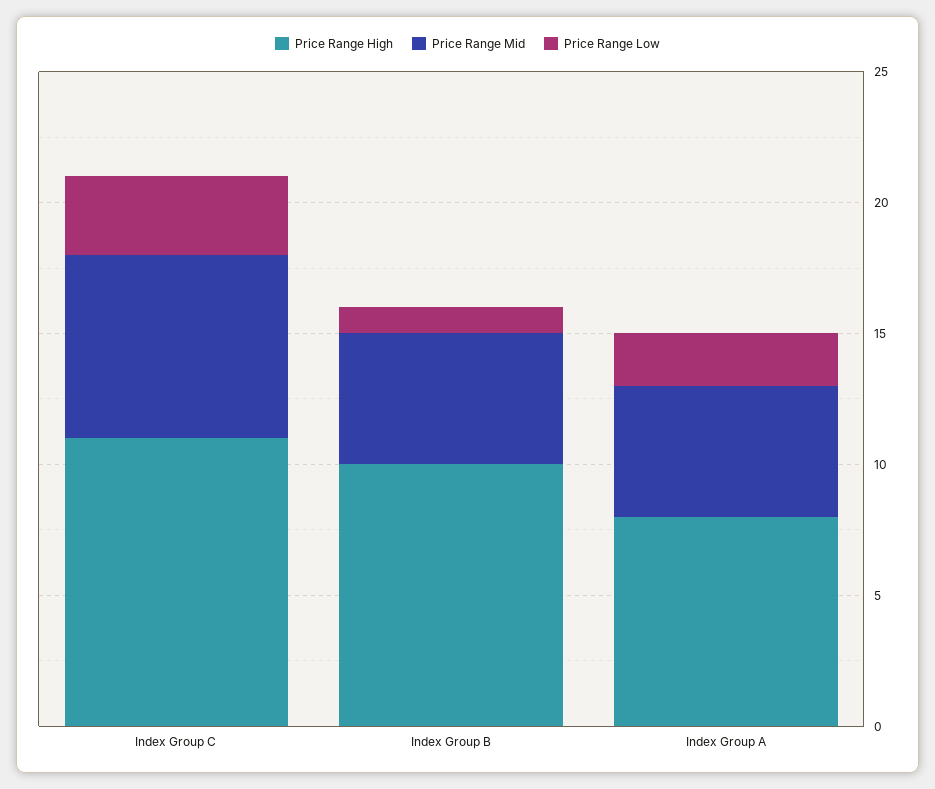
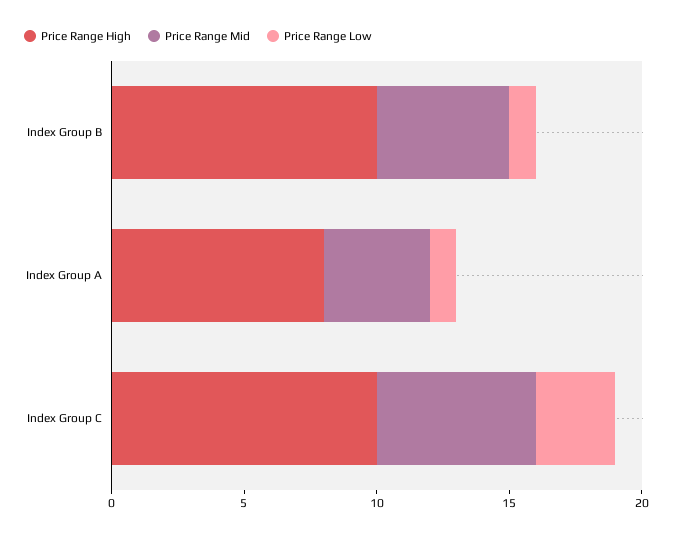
Price Range High, Index Group C: 11 -> 10
Price Range Mid, Index Group C: 7 -> 6
Price Range Mid, Index Group A: 5 -> 4
Price Range Low, Index Group A: 2 -> 1

